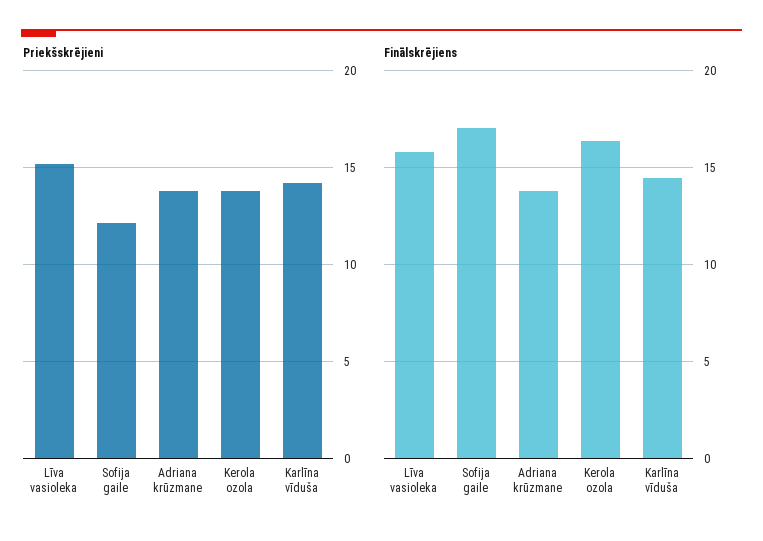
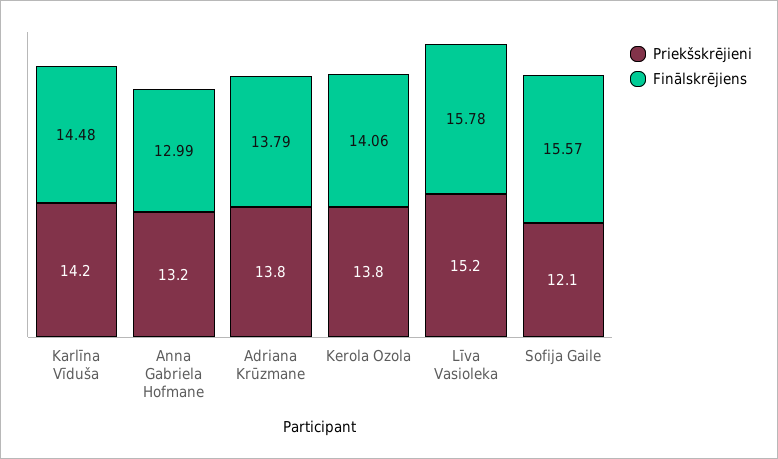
Finālskrējiens, Sofija gaile: 17 -> 15.57
Finālskrējiens, Kerola ozola: 16.5 -> 14.06
Priekšskrējieni, Anna Gabriela Hofmane: none -> 13.2
Finālskrējiens, Anna Gabriela Hofmane: none -> 12.99

